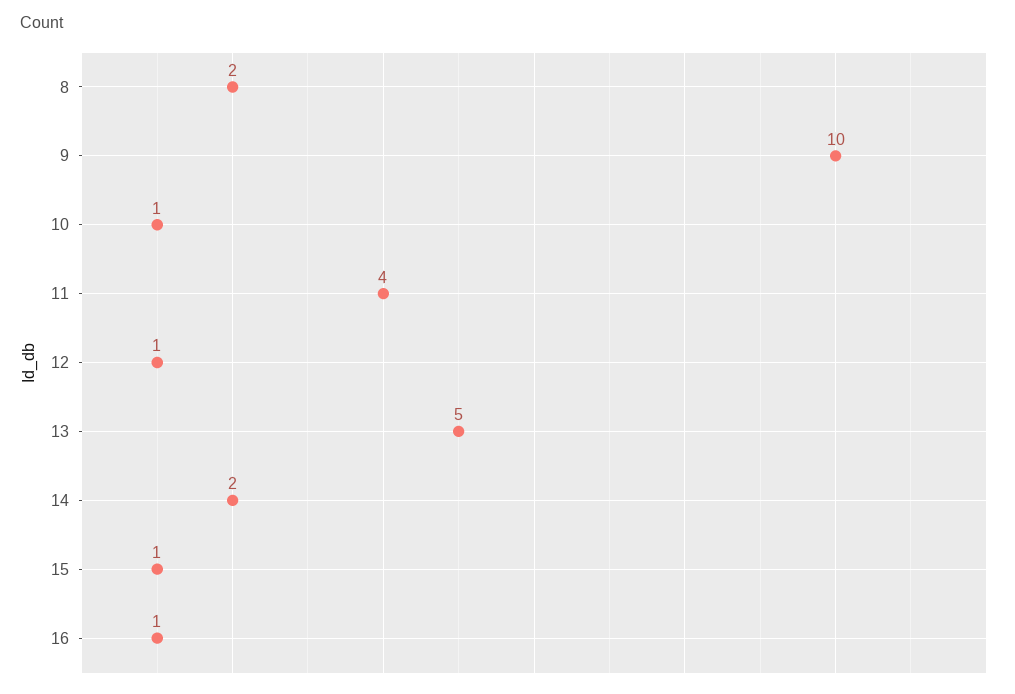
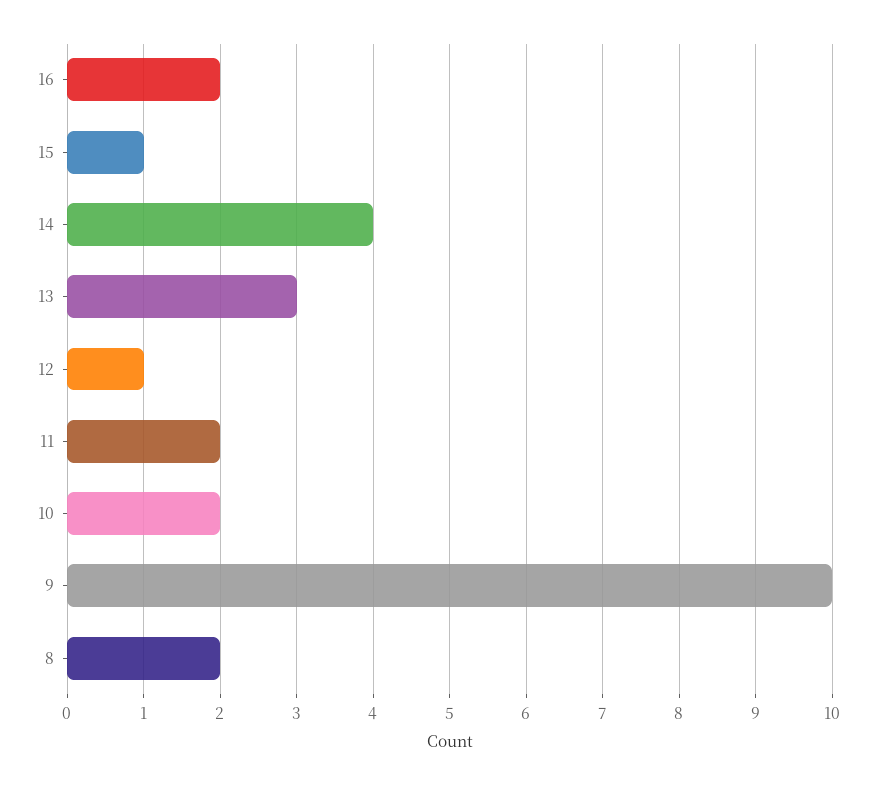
10: 1 -> 2
11: 4 -> 2
13: 5 -> 3
14: 2 -> 4
16: 1 -> 2

